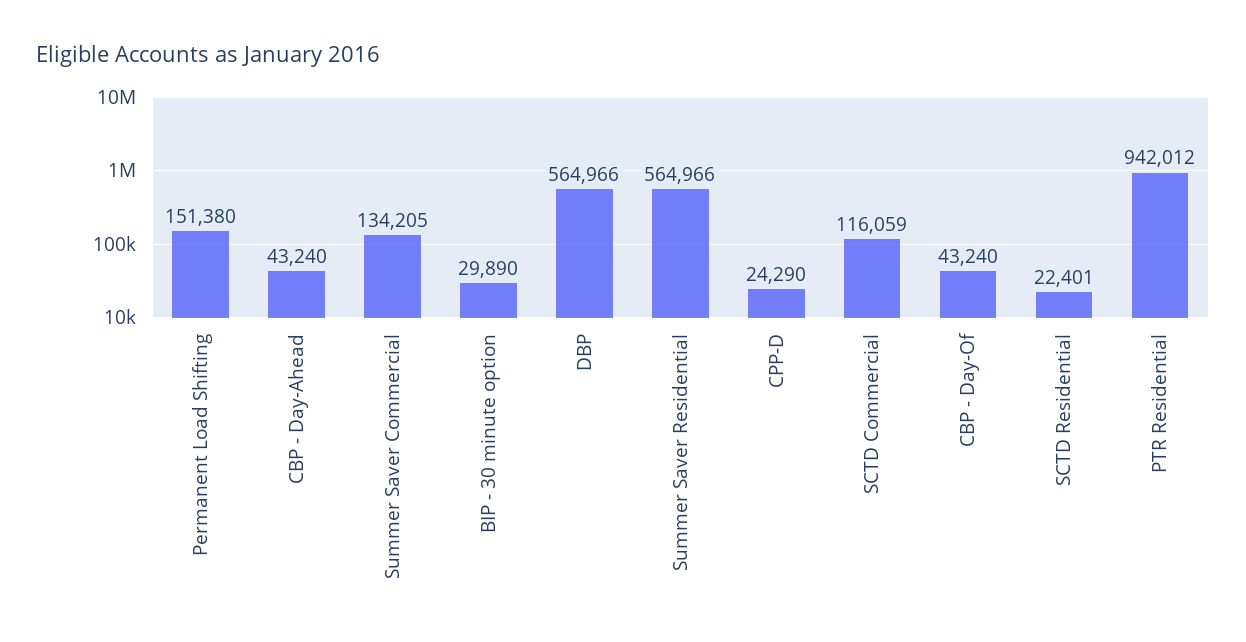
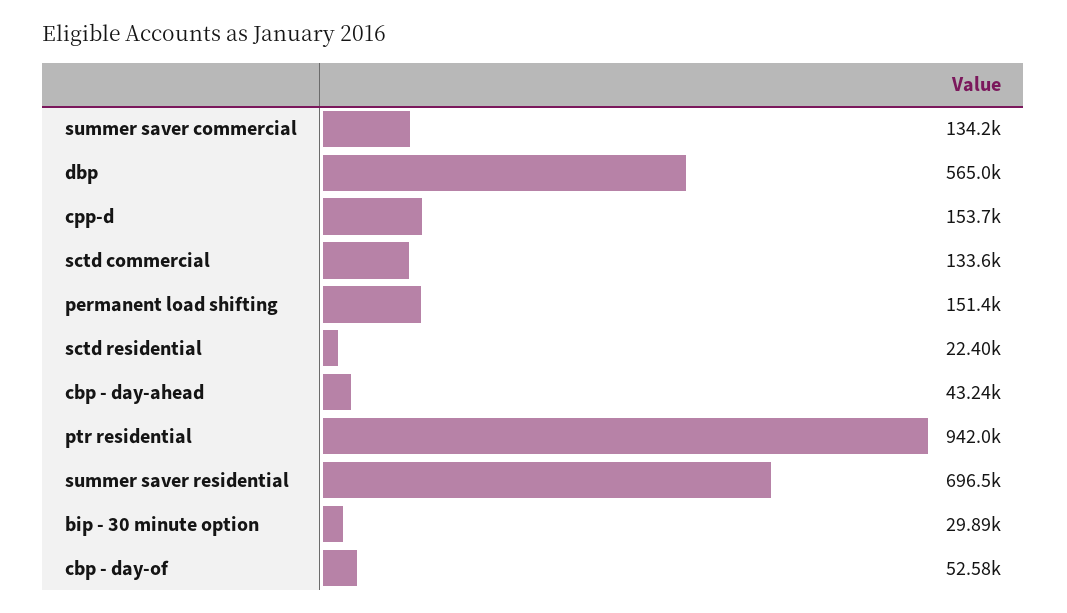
Summer Saver Residential: 564966 -> 696500
CPP-D: 24290 -> 153700
SCTD Commercial: 116059 -> 133600
CBP - Day-Of: 43240 -> 52580

